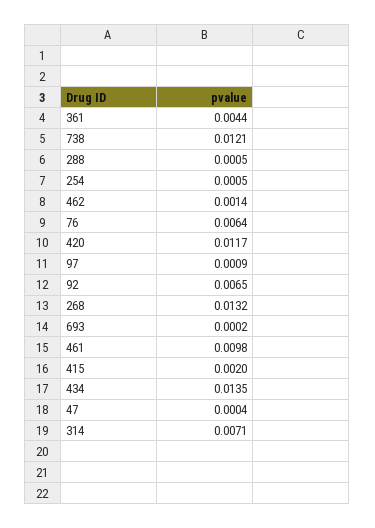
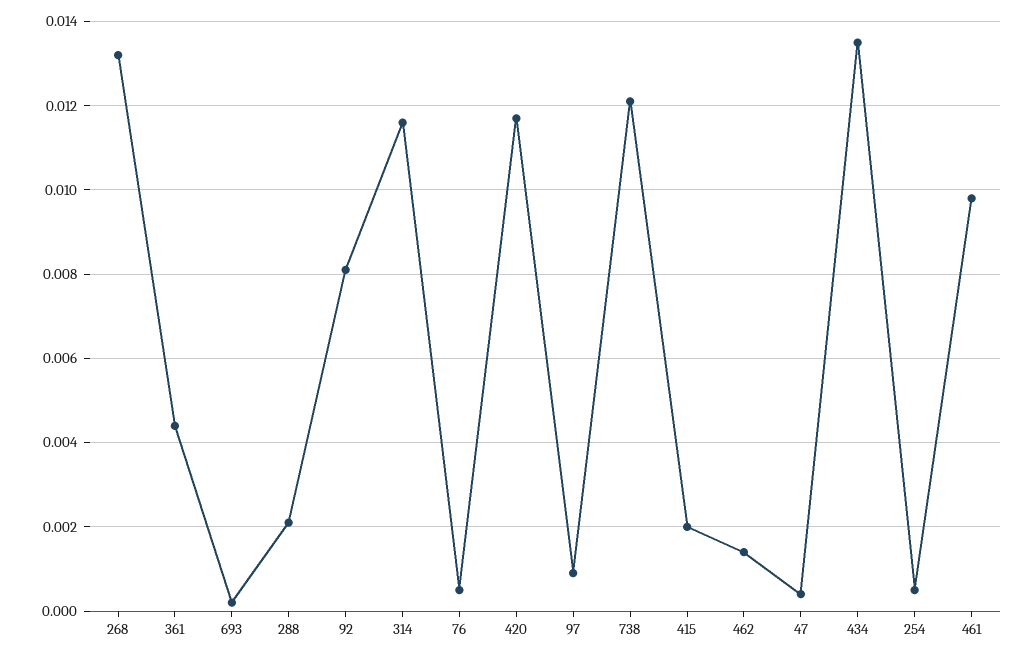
288: 0.0005 -> 0.002
76: 0.0064 -> 0.0005
92: 0.0065 -> 0.008
314: 0.0071 -> 0.0115

